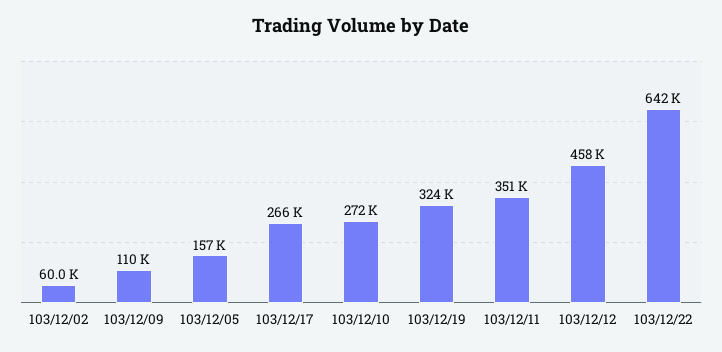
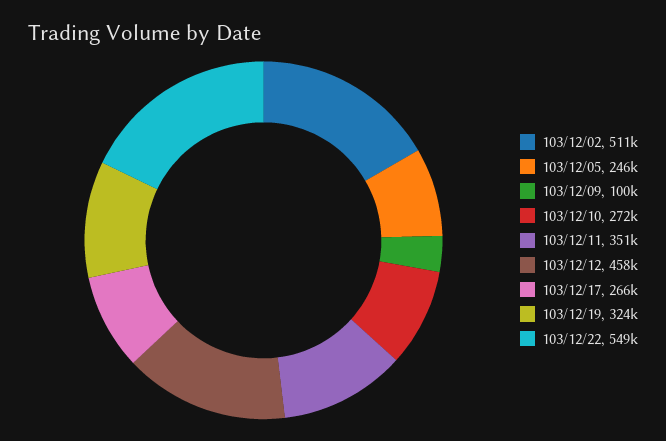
103/12/02: 60000 -> 511000
103/12/09: 110000 -> 100000
103/12/05: 157000 -> 246000
103/12/22: 642000 -> 549000

